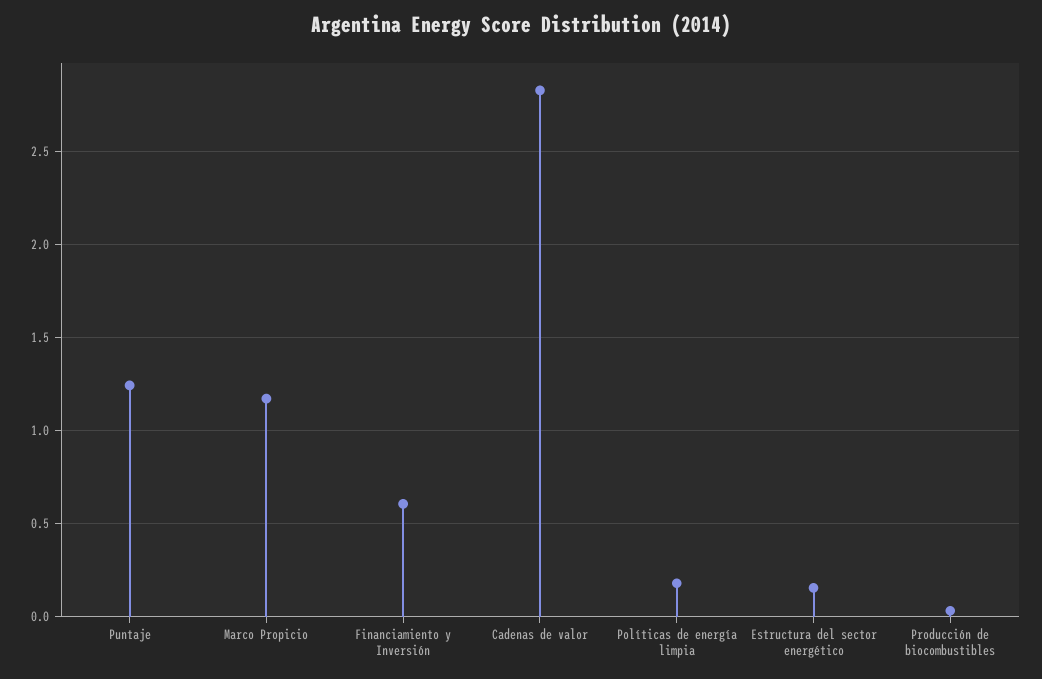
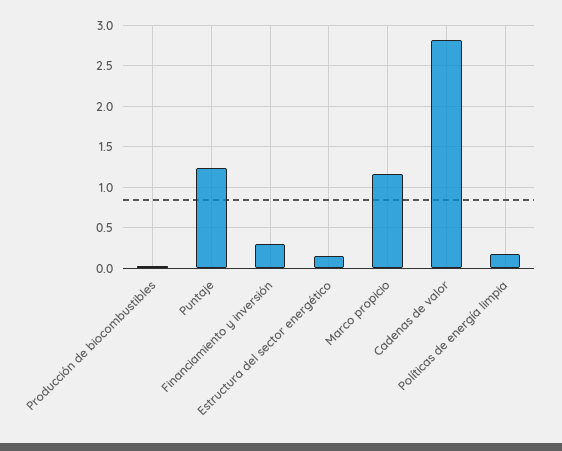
Financiamiento y Inversión: 0.6 -> 0.3

